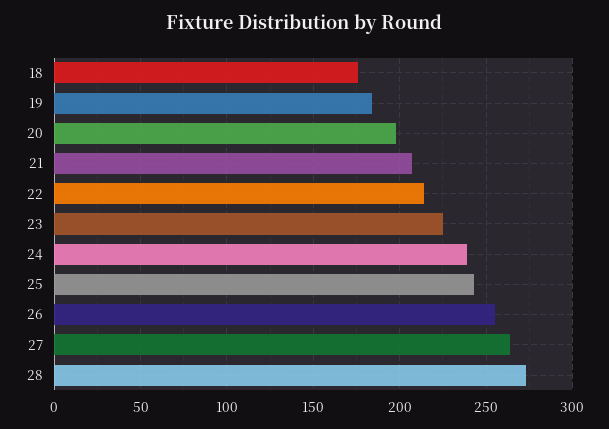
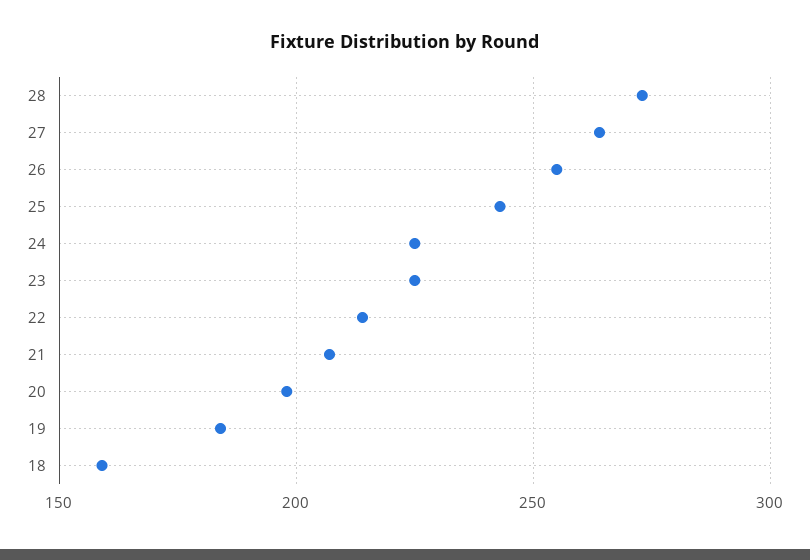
18: 175 -> 160
24: 240 -> 225

